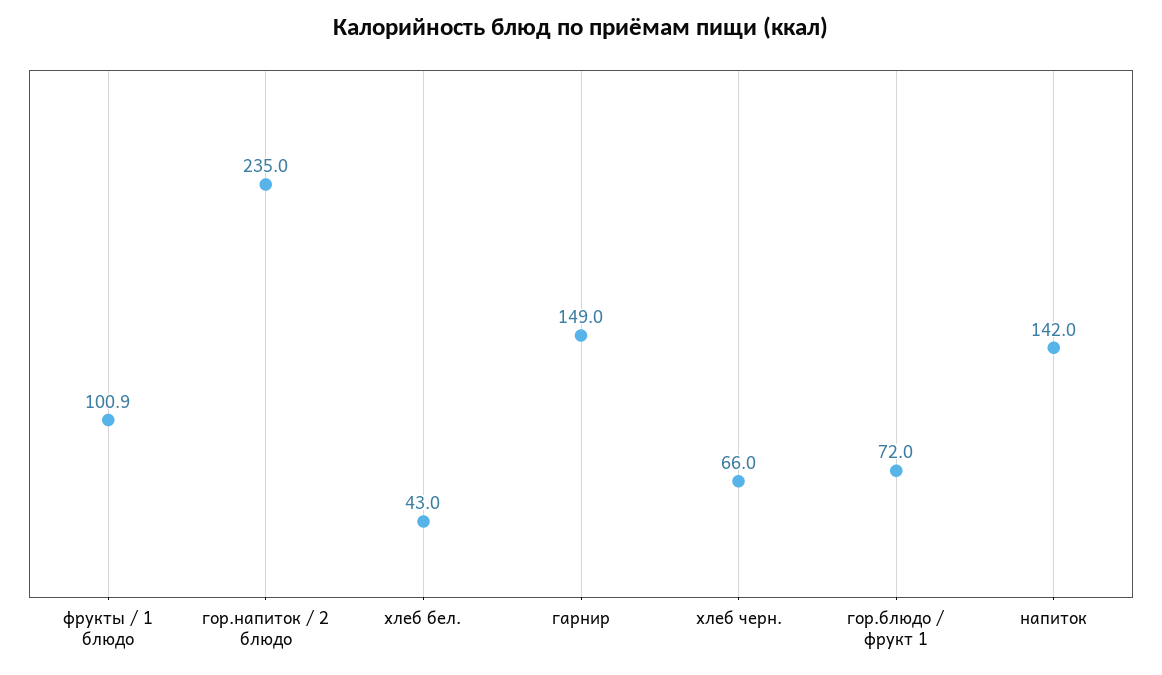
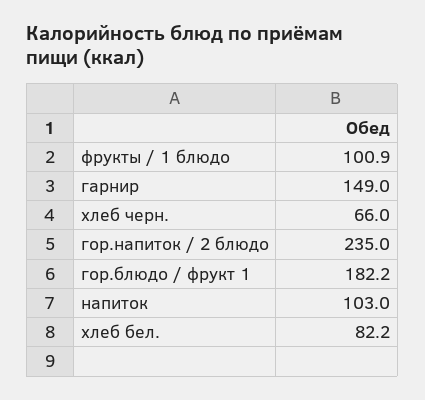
хлеб бел.: 43 -> 82.2
гор.блюдо / фрукт 1: 72 -> 182.2
напиток: 142 -> 103

